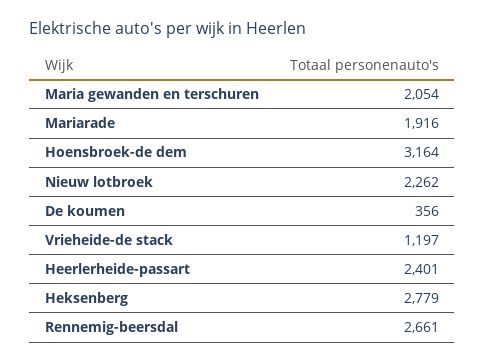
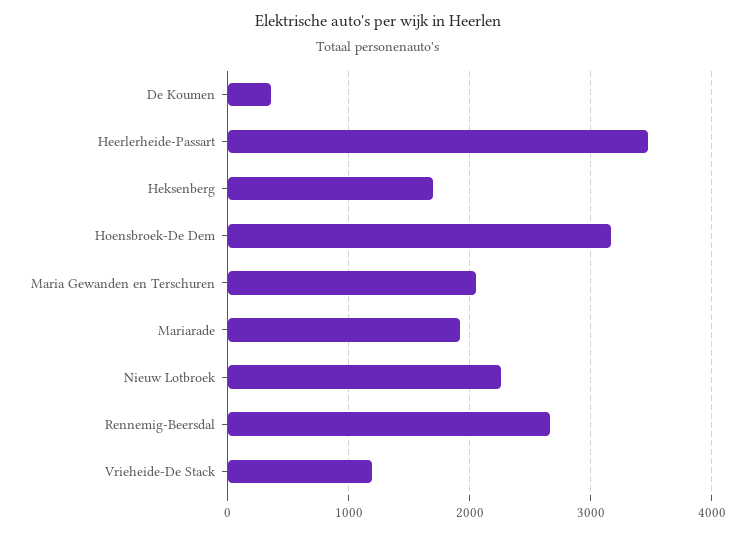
Heerlerheide-passart: 2401 -> 3500
Heksenberg: 2779 -> 1700

